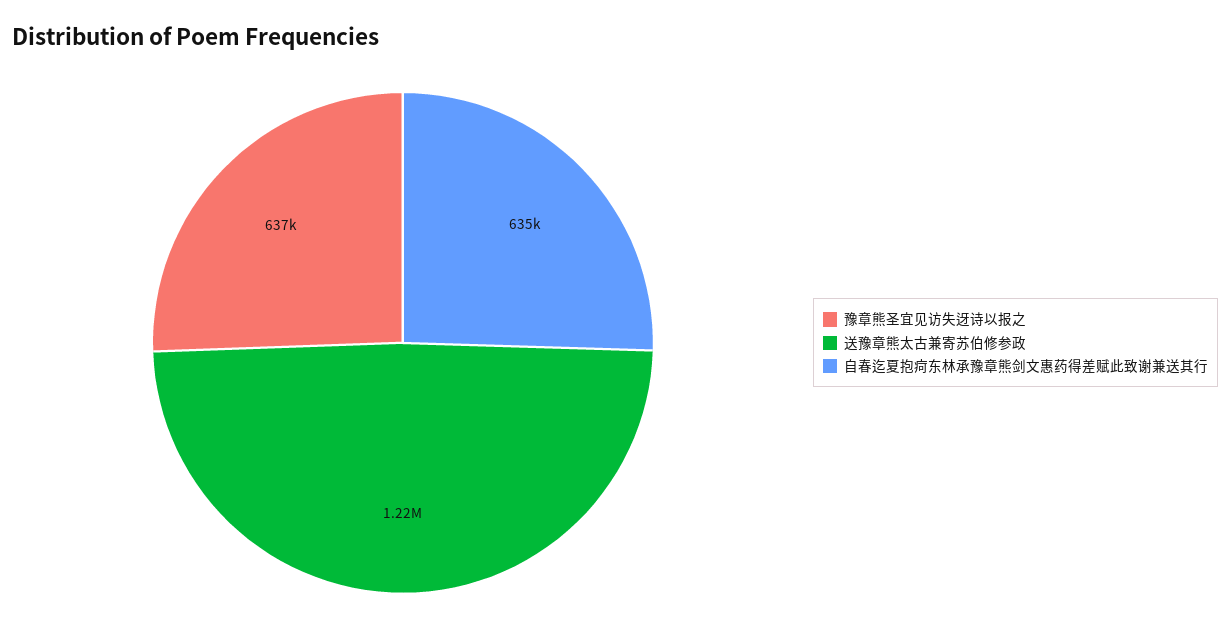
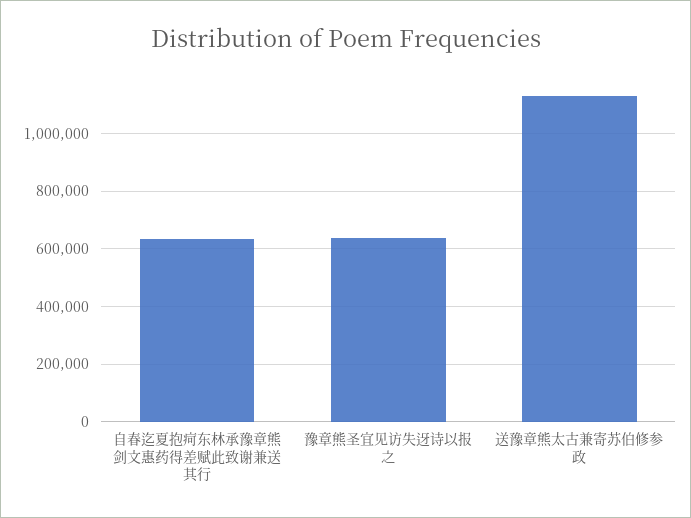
送豫章熊太古兼寄苏伯修参政: 1220000 -> 1125000

